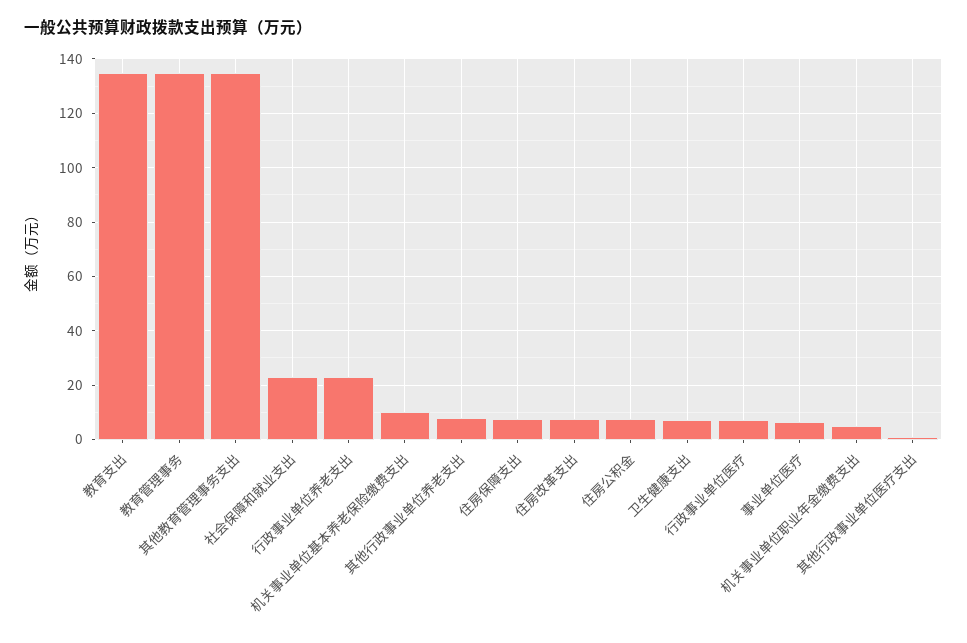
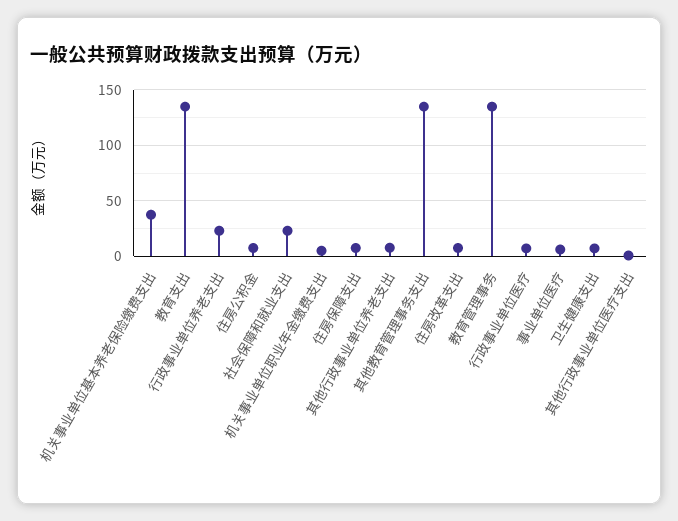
机关事业单位基本养老保险缴费支出: 10 -> 40

